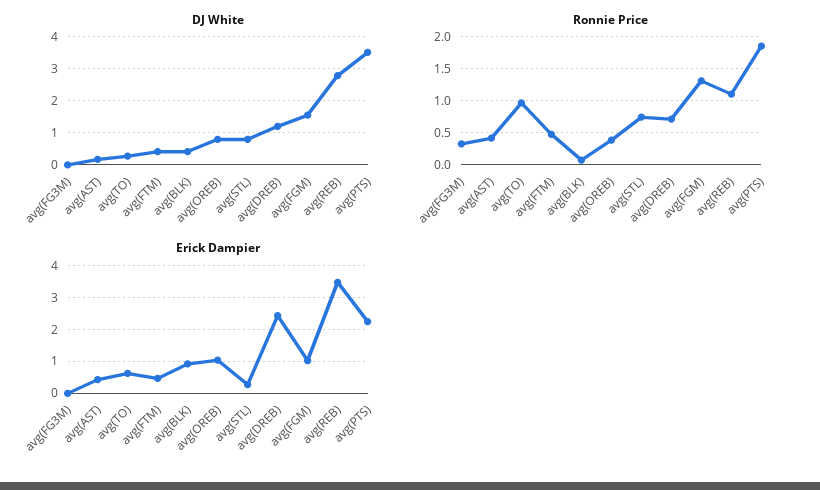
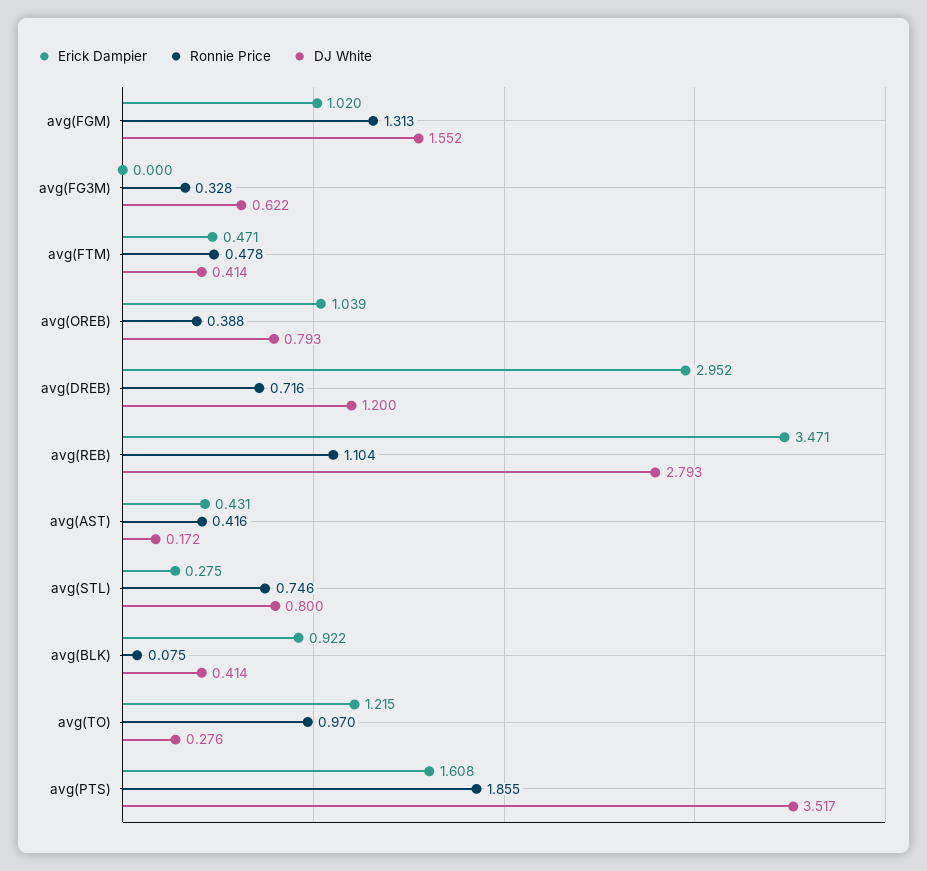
DJ White, avg(FG3M): 0 -> 0.622
Erick Dampier, avg(TO): 0.6 -> 1.215
Erick Dampier, avg(DREB): 2.4 -> 2.952
Erick Dampier, avg(PTS): 2.2 -> 1.608

